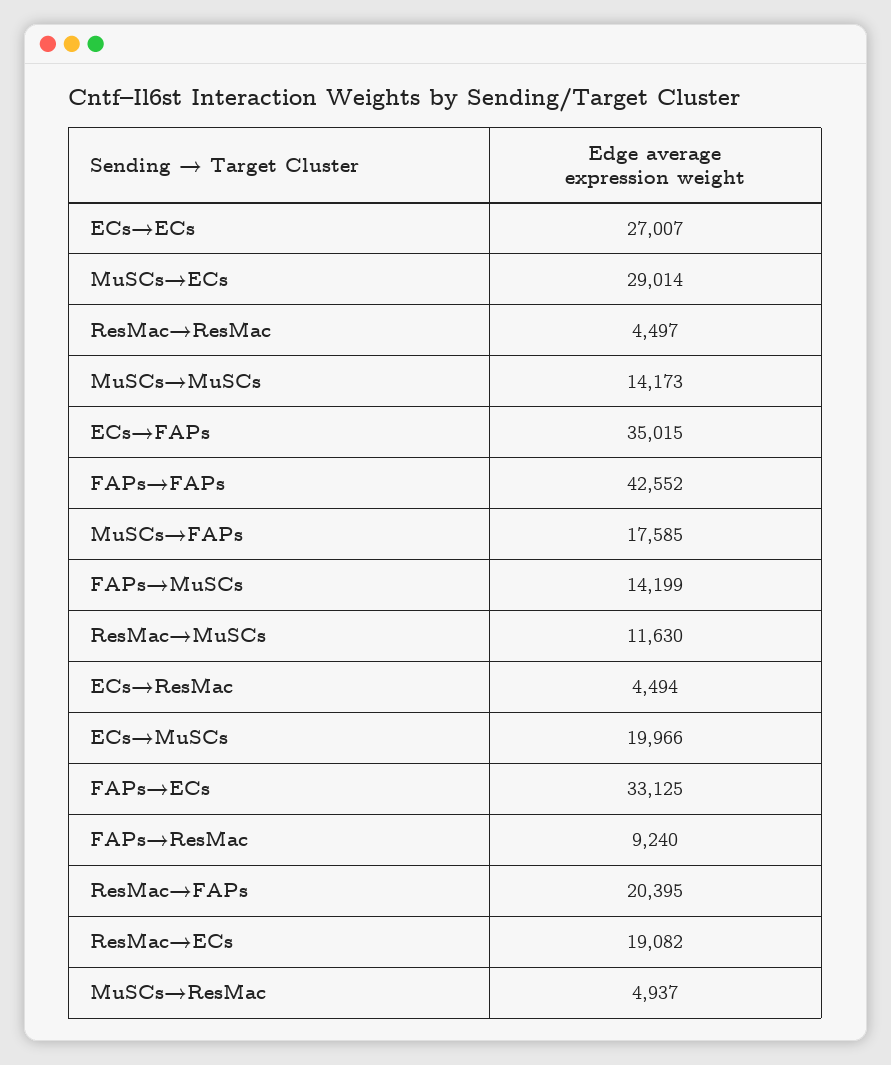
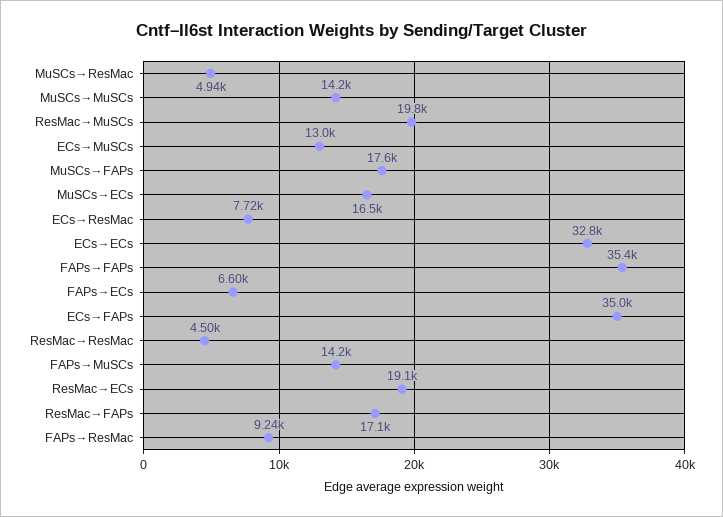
ECs→ECs: 27007 -> 32800
MuSCs→ECs: 29014 -> 16500
FAPs→FAPs: 42552 -> 35400
ResMac→MuSCs: 11630 -> 19800
ECs→ResMac: 4494 -> 7720
ECs→MuSCs: 19966 -> 13000
FAPs→ECs: 33125 -> 6600
ResMac→FAPs: 20395 -> 17100

